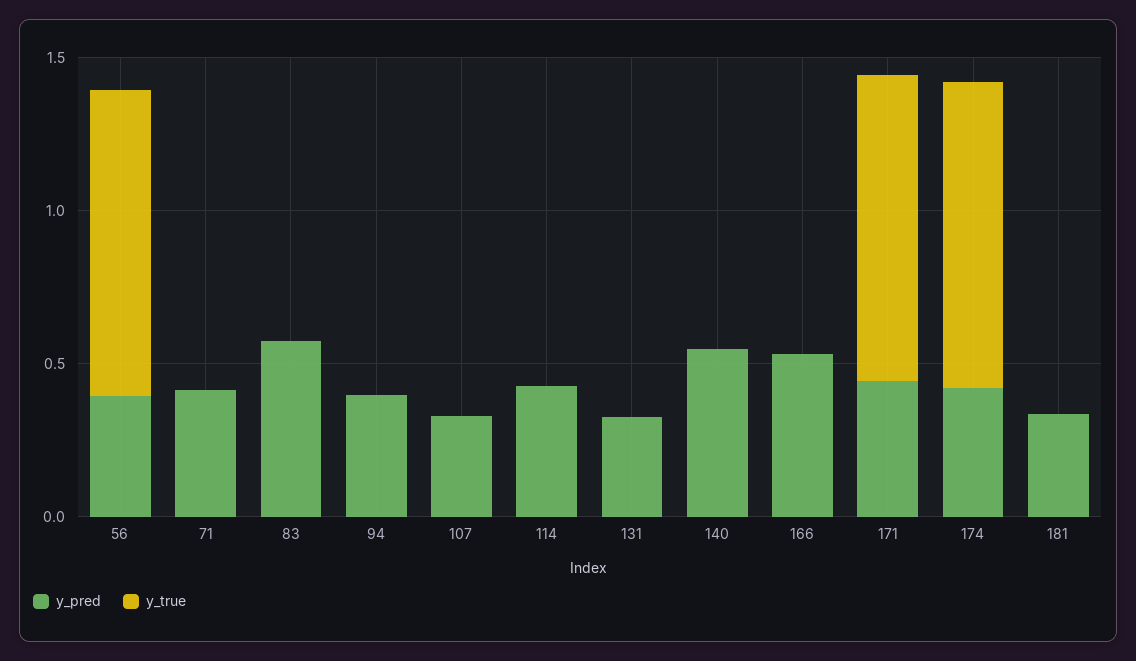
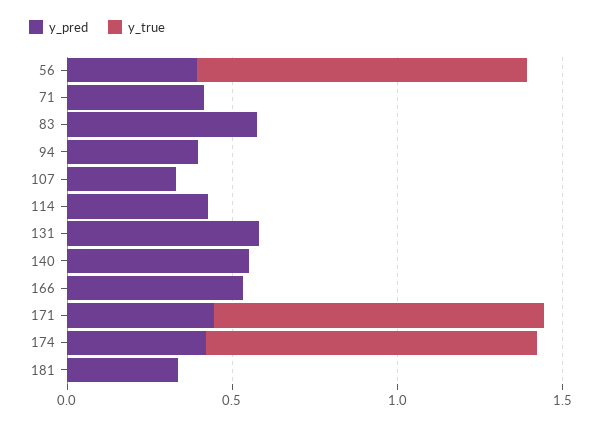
y_pred, 131: 0.3 -> 0.6

